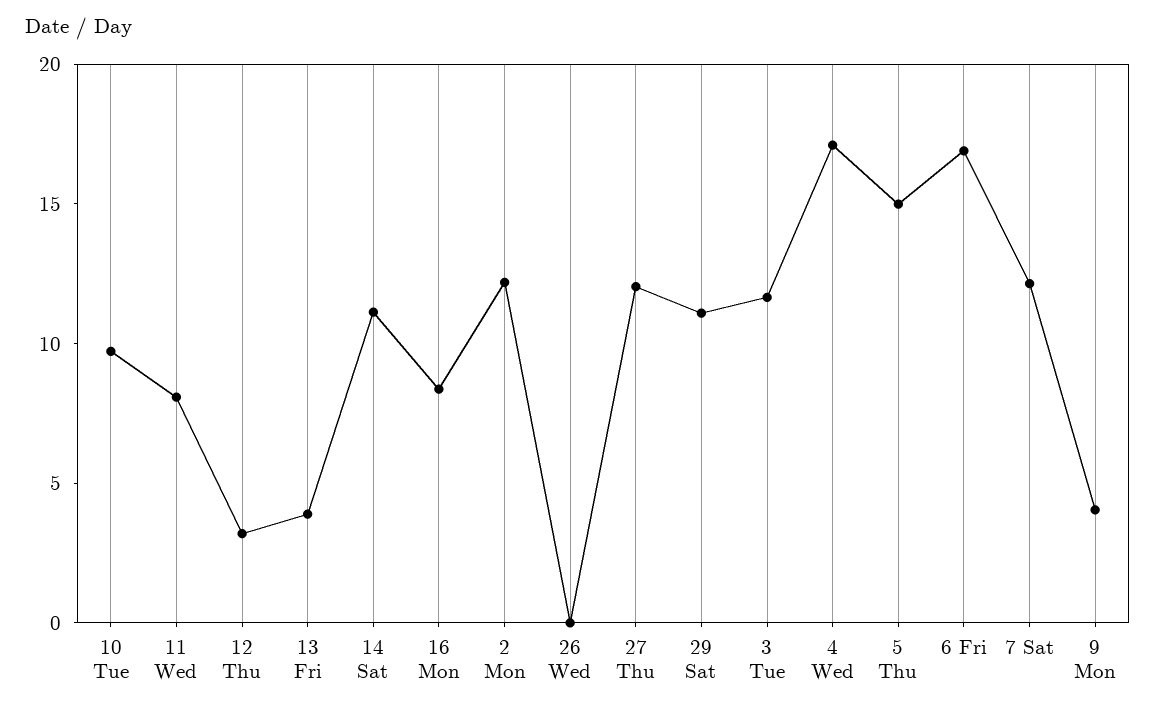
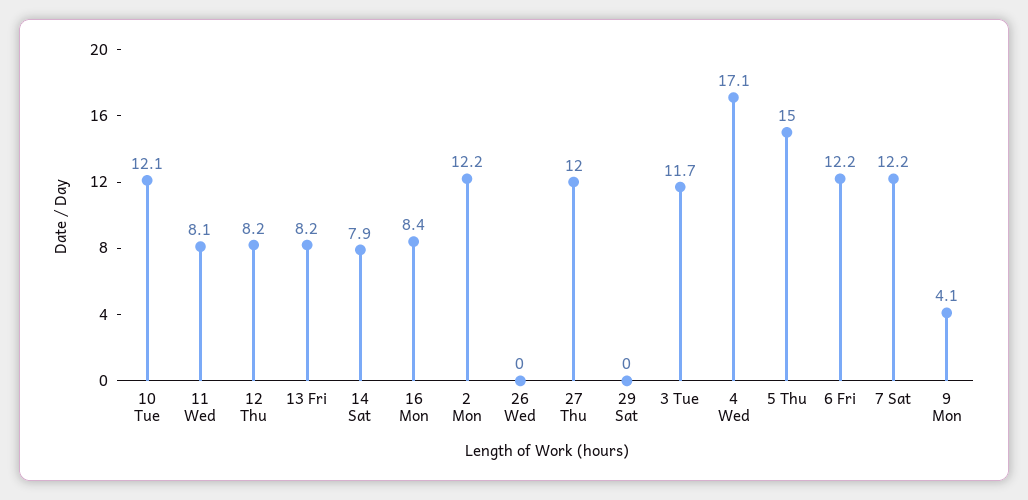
10 Tue: 10 -> 12.1
12 Thu: 3 -> 8.2
13 Fri: 4 -> 8.2
14 Sat: 11 -> 7.9
29 Sat: 11 -> 0
6 Fri: 17 -> 12.2

